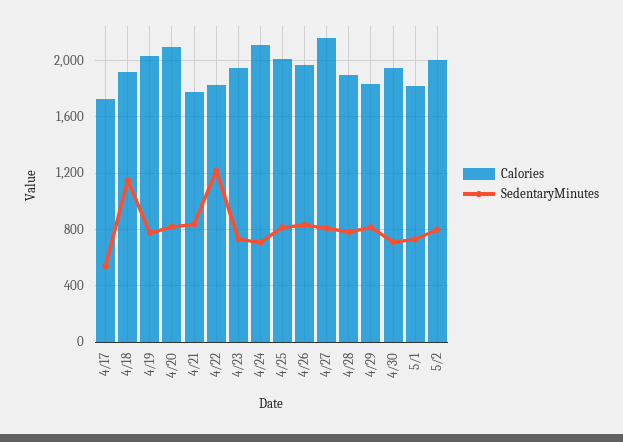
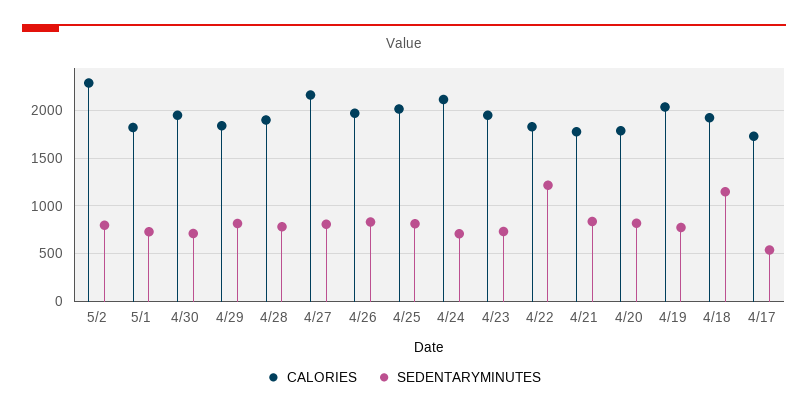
Calories, 4/20: 2100 -> 1800
Calories, 5/2: 2000 -> 2300

